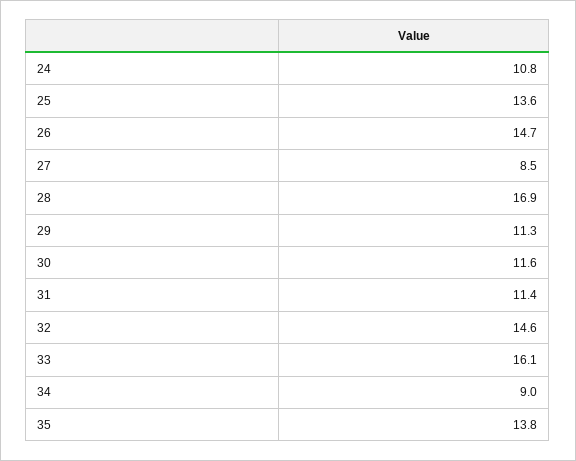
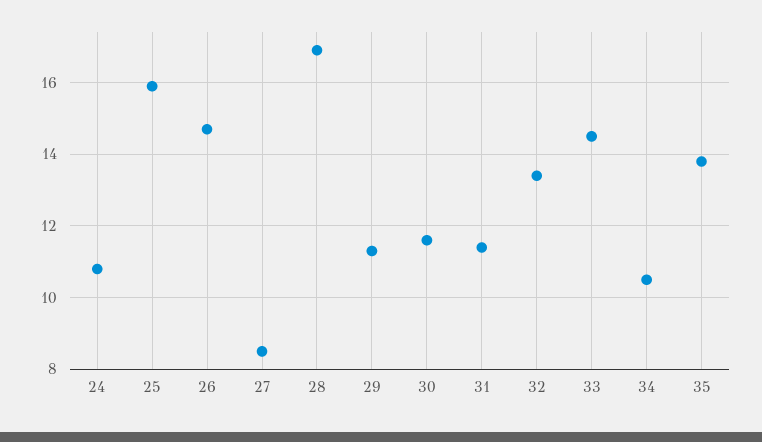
25: 13.6 -> 16
32: 14.6 -> 13.5
33: 16.1 -> 14.5
34: 9 -> 10.5

